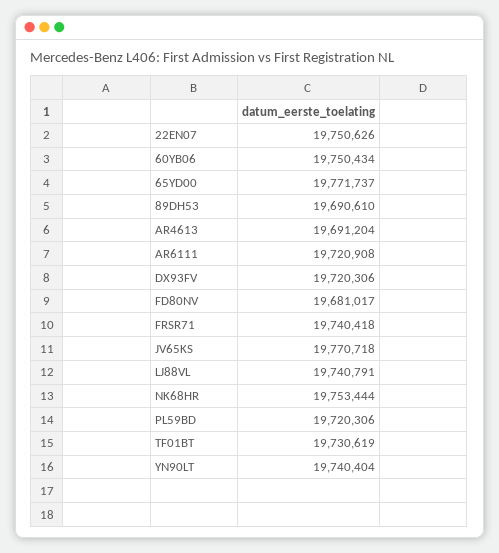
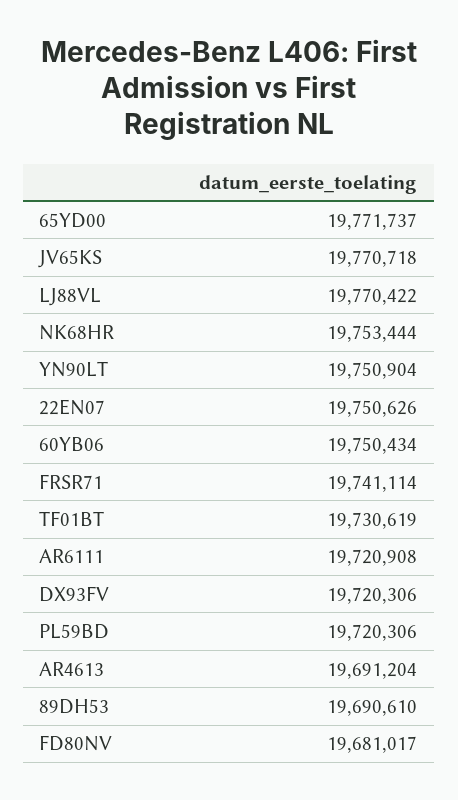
FRSR71: 19740418 -> 19741114
LJ88VL: 19740791 -> 19770422
YN90LT: 19740404 -> 19750904

